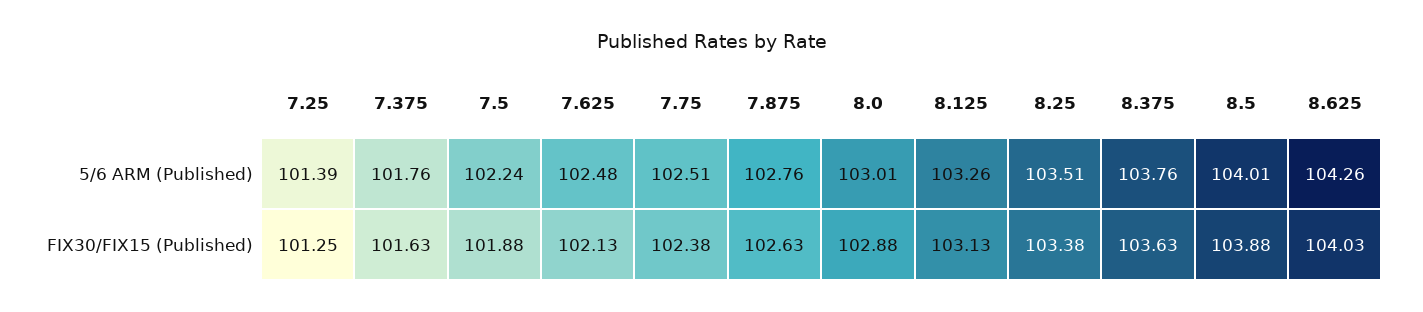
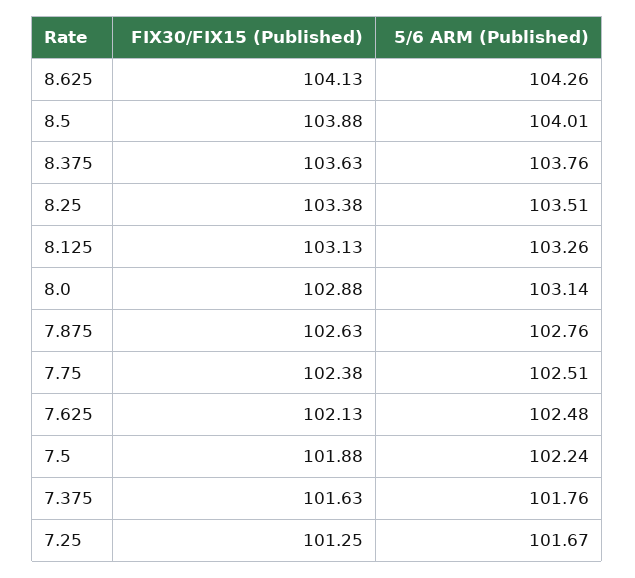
7.25, 5/6 ARM (Published): 101.39 -> 101.67
8.0, 5/6 ARM (Published): 103.01 -> 103.14
8.625, FIX30/FIX15 (Published): 104.03 -> 104.13

